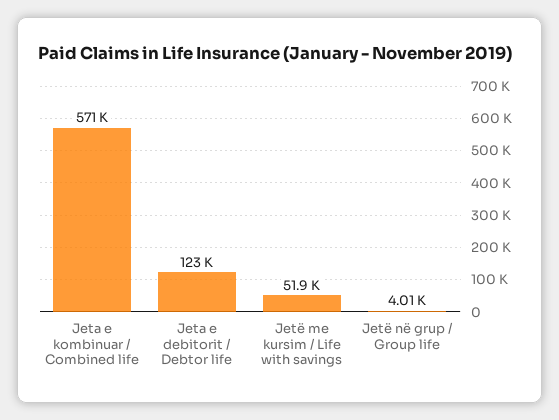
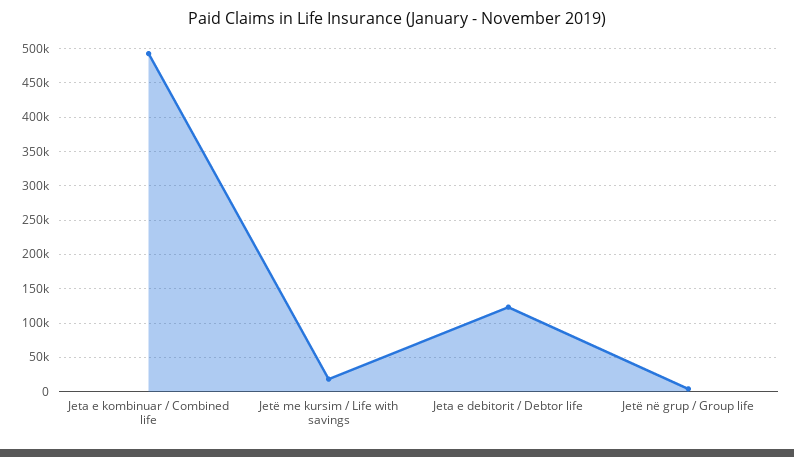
Jeta e kombinuar / Combined life: 571000 -> 490000
Jetë me kursim / Life with savings: 51900 -> 20000

